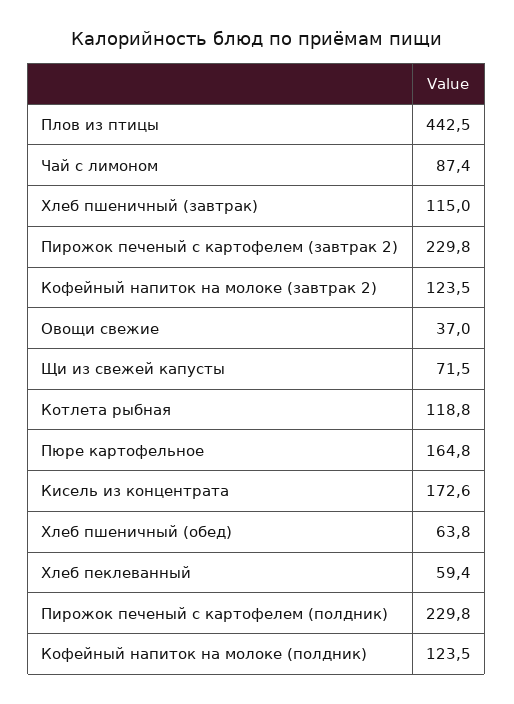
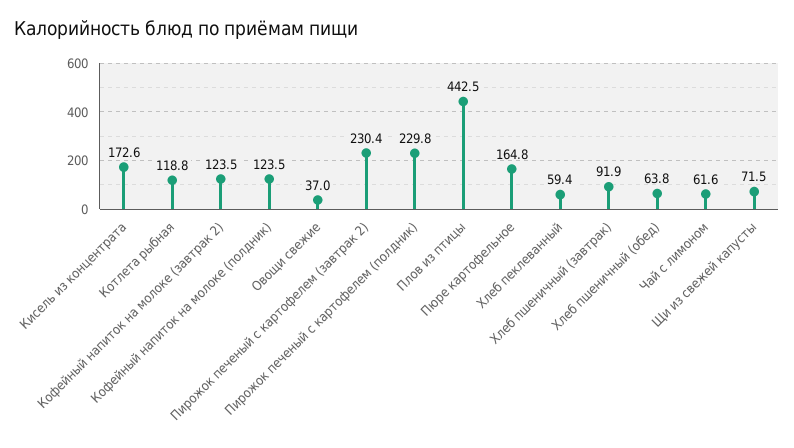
Чай с лимоном: 87.4 -> 61.6
Хлеб пшеничный (завтрак): 115 -> 91.9
Пирожок печеный с картофелем (завтрак 2): 229.8 -> 230.4

